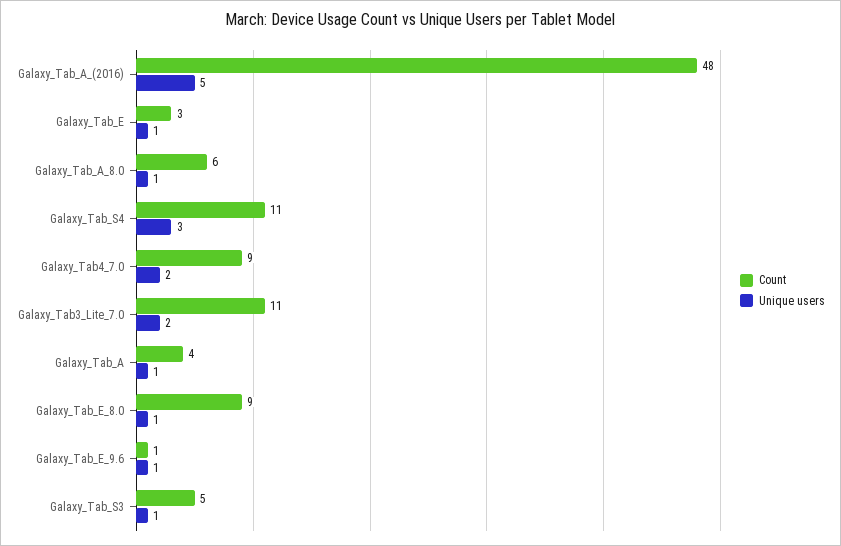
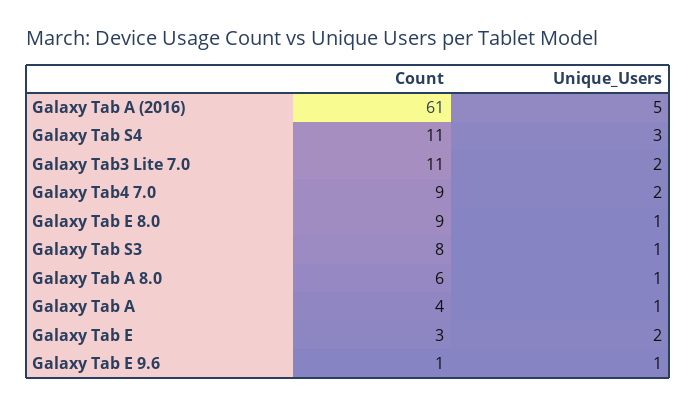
Count, Galaxy_Tab_A_(2016): 48 -> 61
Unique users, Galaxy_Tab_E: 1 -> 2
Count, Galaxy_Tab_S3: 5 -> 8

